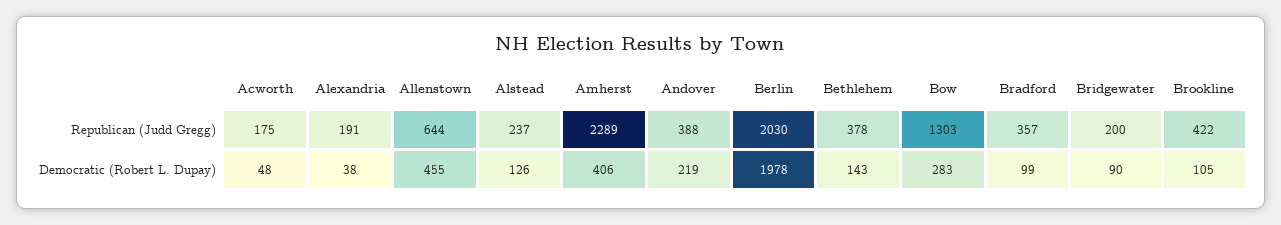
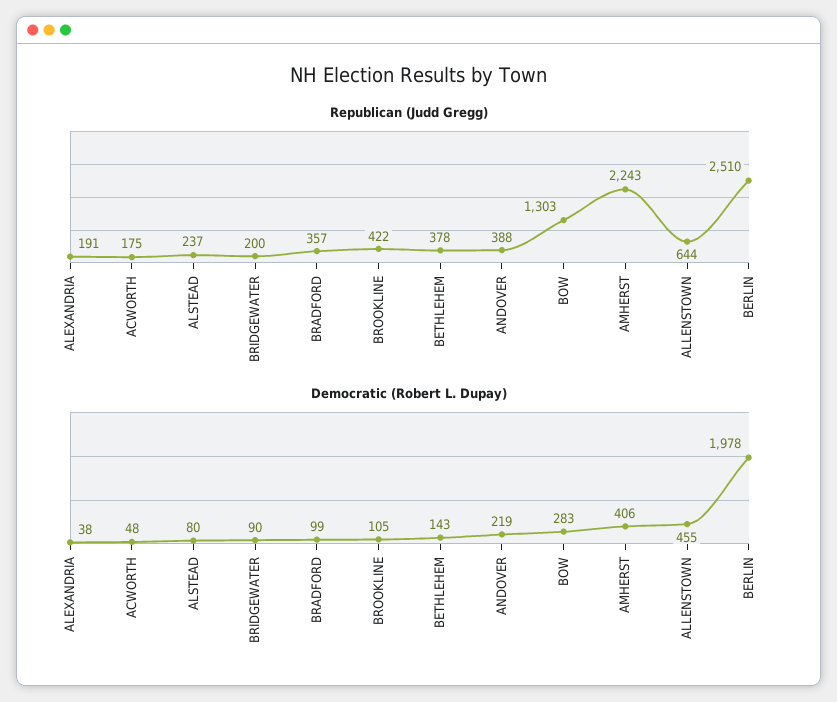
Republican (Judd Gregg), Amherst: 2289 -> 2243
Republican (Judd Gregg), Berlin: 2030 -> 2510
Democratic (Robert L. Dupay), Alstead: 126 -> 80

